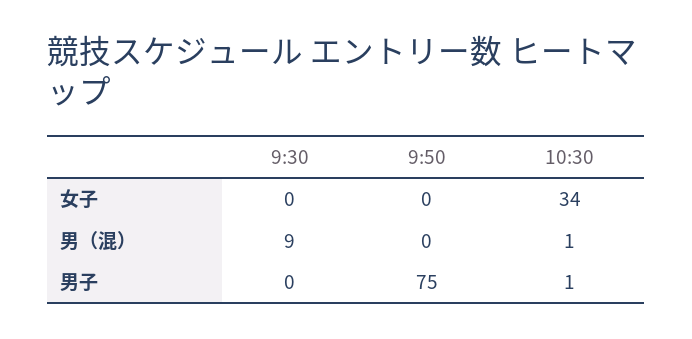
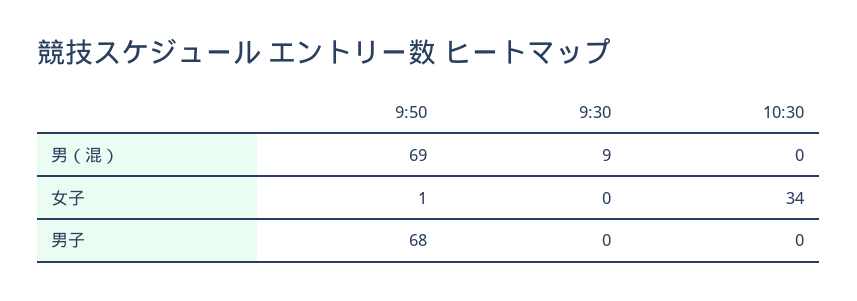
9:50, 女子: 0 -> 1
9:50, 男（混）: 0 -> 69
10:30, 男（混）: 1 -> 0
9:50, 男子: 75 -> 68
10:30, 男子: 1 -> 0

